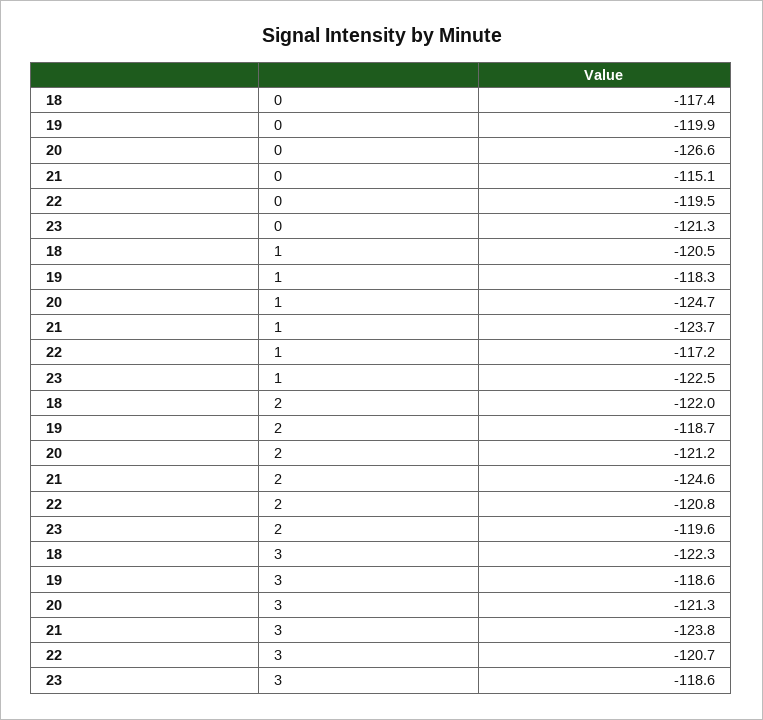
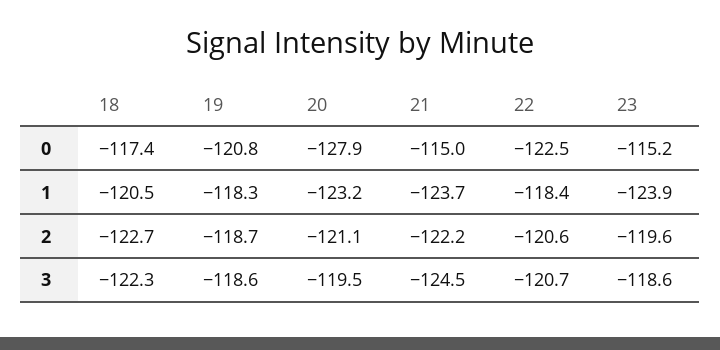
19, 0: -119.9 -> -120.8
20, 0: -126.6 -> -127.9
21, 0: -115.1 -> -115
22, 0: -119.5 -> -122.5
23, 0: -121.3 -> -115.2
20, 1: -124.7 -> -123.2
22, 1: -117.2 -> -118.4
23, 1: -122.5 -> -123.9
18, 2: -122 -> -122.7
20, 2: -121.2 -> -121.1
21, 2: -124.6 -> -122.2
22, 2: -120.8 -> -120.6
20, 3: -121.3 -> -119.5
21, 3: -123.8 -> -124.5

